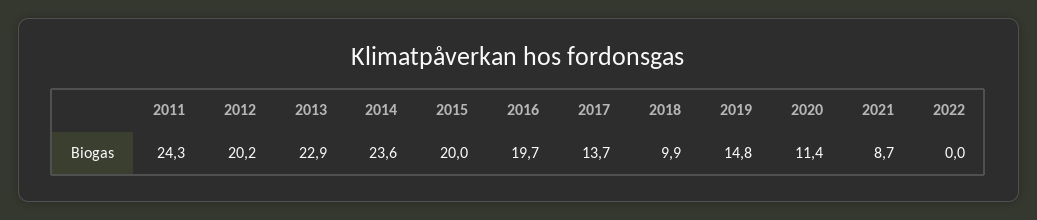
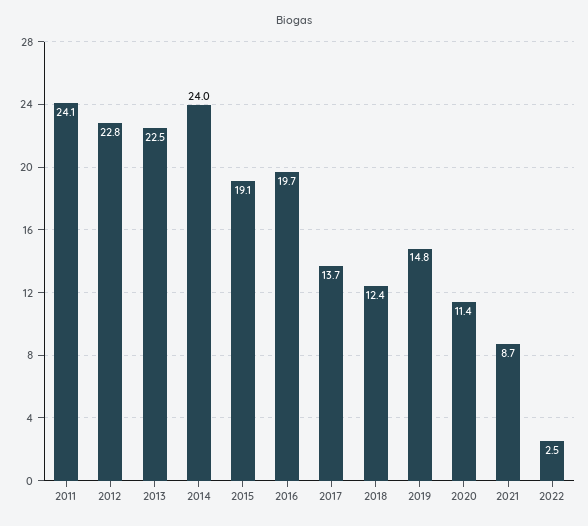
2011: 24.3 -> 24.1
2012: 20.2 -> 22.8
2013: 22.9 -> 22.5
2014: 23.6 -> 24
2015: 20 -> 19.1
2018: 9.9 -> 12.4
2022: 0 -> 2.5

